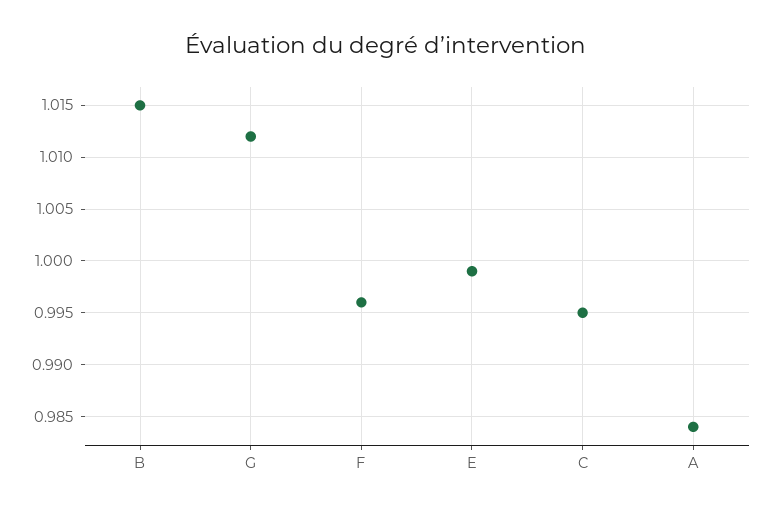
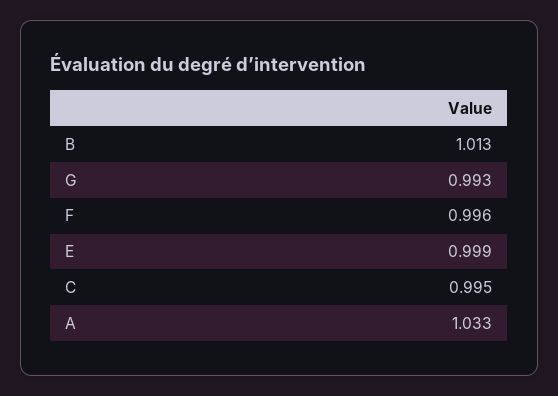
B: 1.015 -> 1.013
G: 1.012 -> 0.993
A: 0.984 -> 1.033

